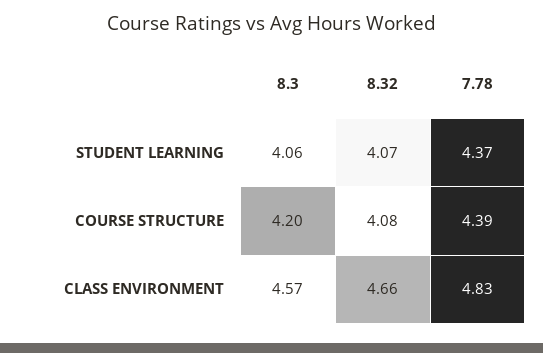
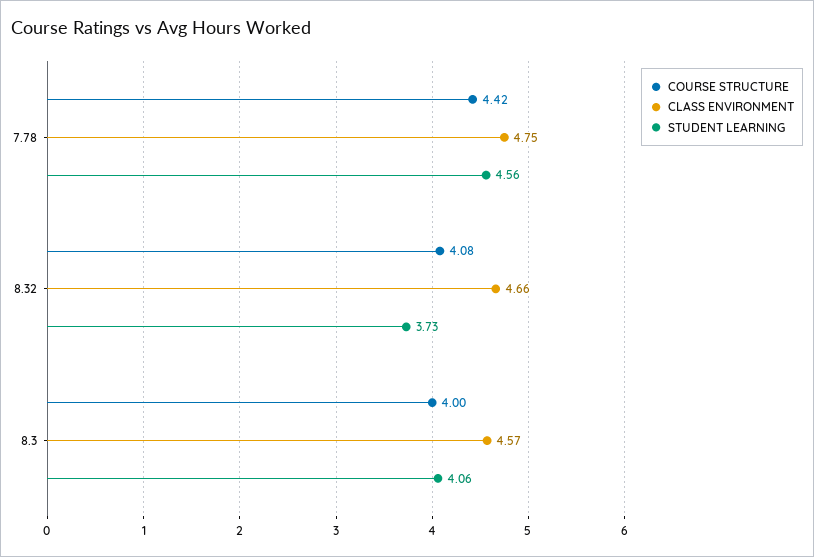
STUDENT LEARNING, 8.32: 4.07 -> 3.73
STUDENT LEARNING, 7.78: 4.37 -> 4.56
COURSE STRUCTURE, 8.3: 4.2 -> 4
COURSE STRUCTURE, 7.78: 4.39 -> 4.42
CLASS ENVIRONMENT, 7.78: 4.83 -> 4.75

